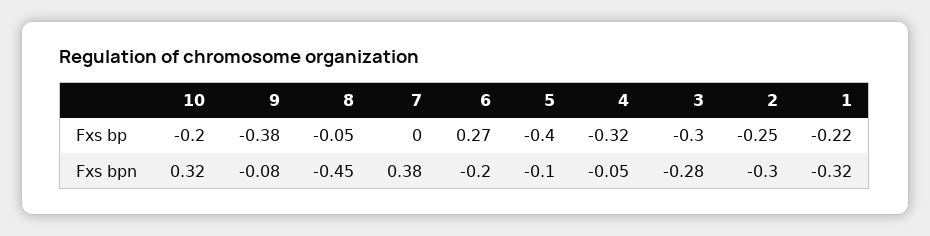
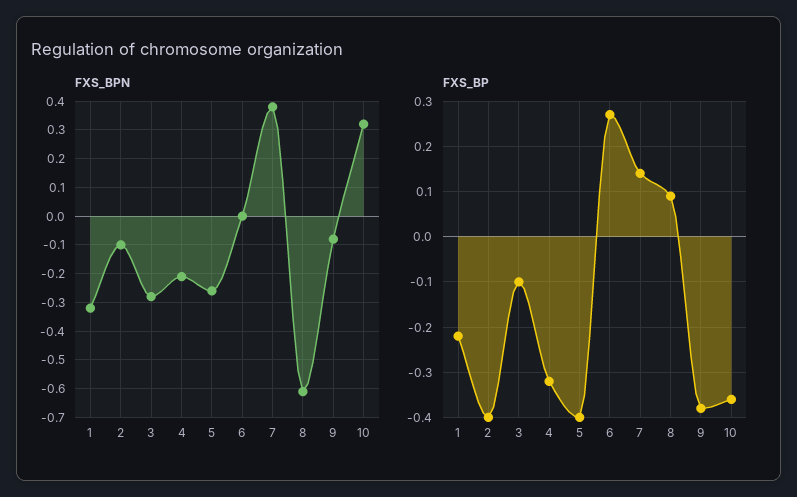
Fxs bp, 10: -0.2 -> -0.35
Fxs bp, 8: -0.05 -> 0.1
Fxs bp, 7: 0 -> 0.15
Fxs bp, 3: -0.3 -> -0.1
Fxs bp, 2: -0.25 -> -0.4
Fxs bpn, 8: -0.45 -> -0.6
Fxs bpn, 6: -0.2 -> 0
Fxs bpn, 5: -0.1 -> -0.25
Fxs bpn, 4: -0.05 -> -0.2
Fxs bpn, 2: -0.3 -> -0.1

